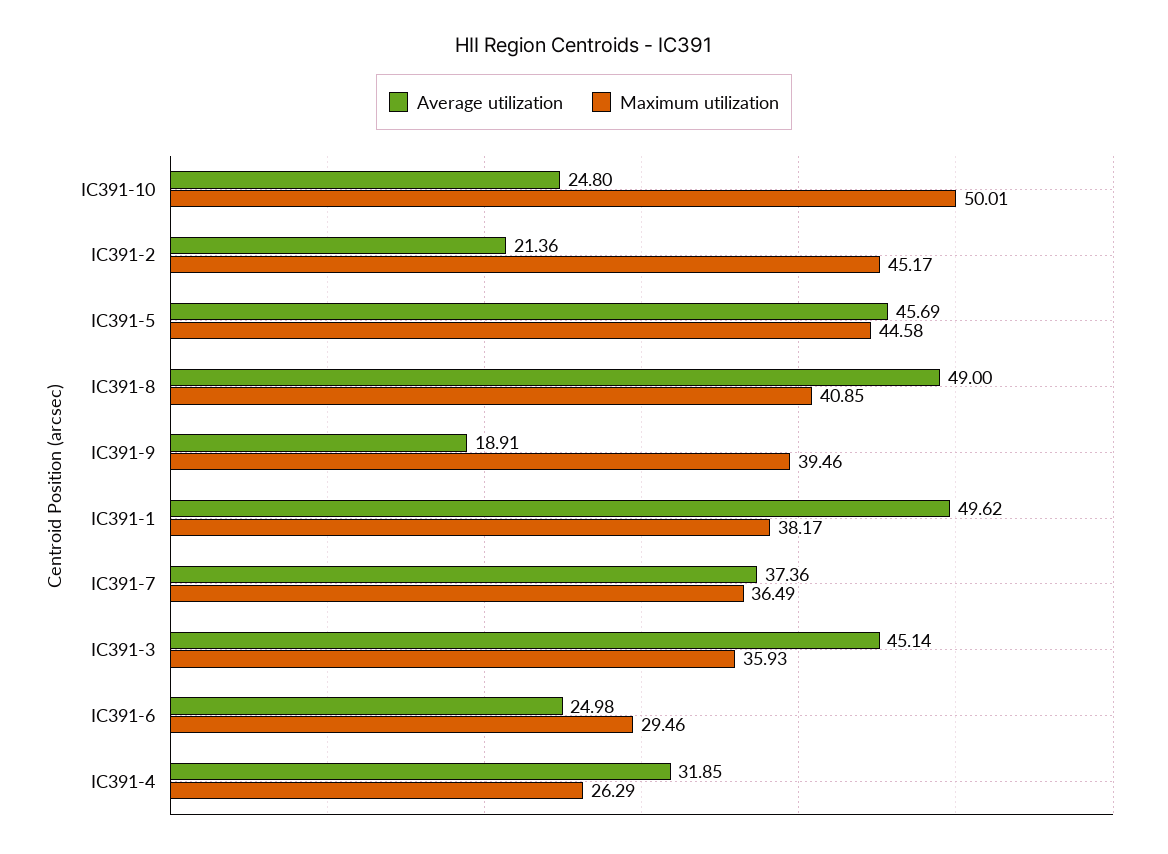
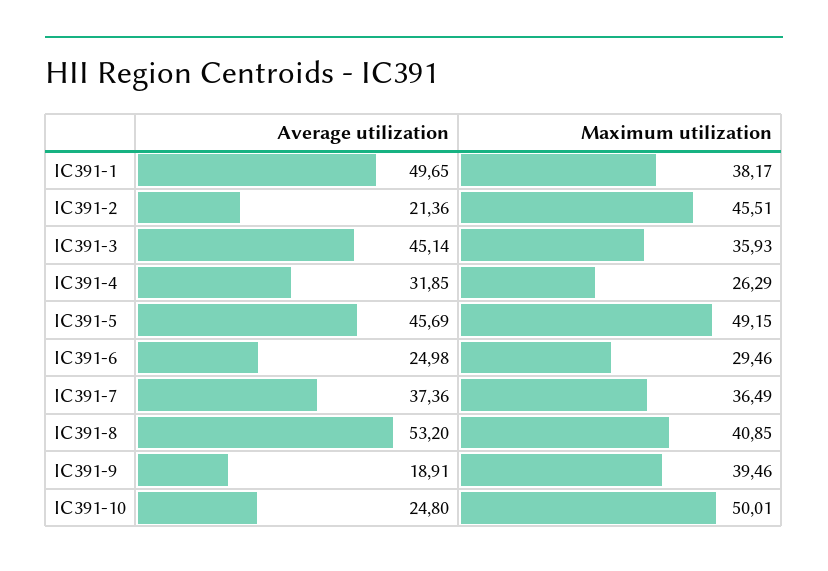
Maximum utilization, IC391-2: 45.17 -> 45.51
Maximum utilization, IC391-5: 44.58 -> 49.15
Average utilization, IC391-8: 49 -> 53.2
Average utilization, IC391-1: 49.62 -> 49.65

